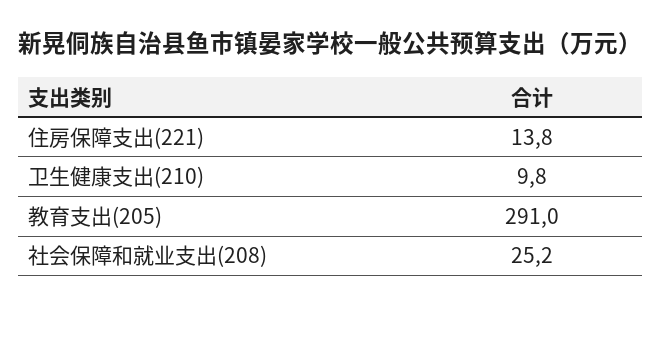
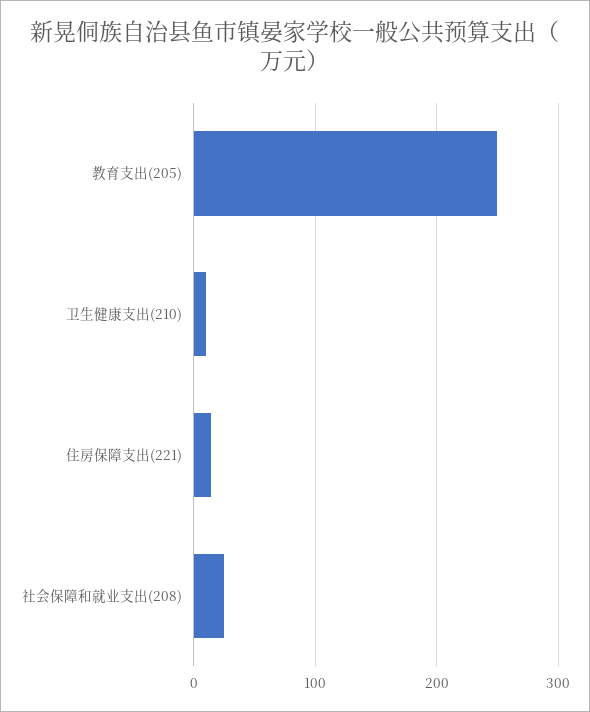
教育支出(205): 291 -> 250

